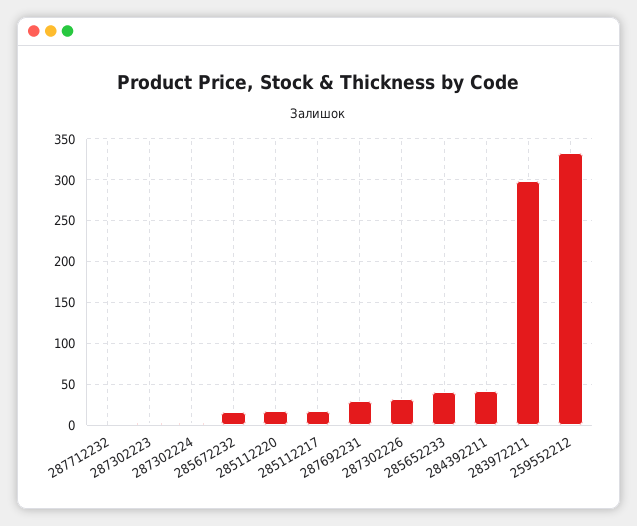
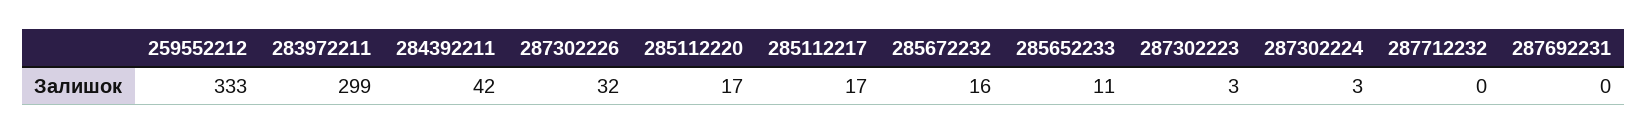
287692231: 30 -> 0
285652233: 40 -> 11

